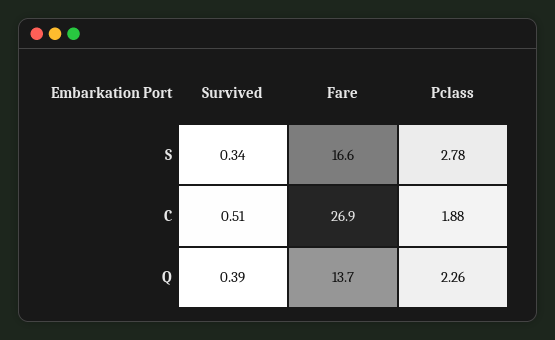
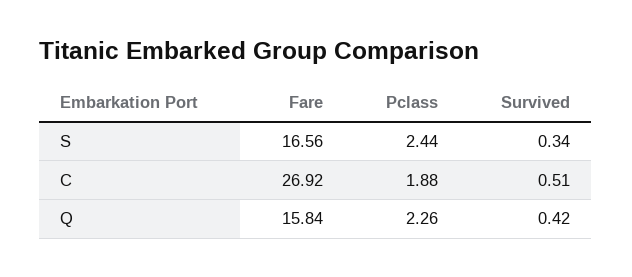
Pclass, S: 2.78 -> 2.44
Survived, Q: 0.39 -> 0.42
Fare, Q: 13.7 -> 15.84

